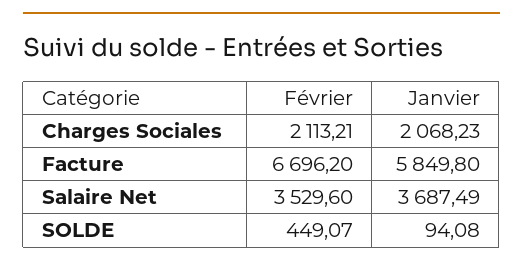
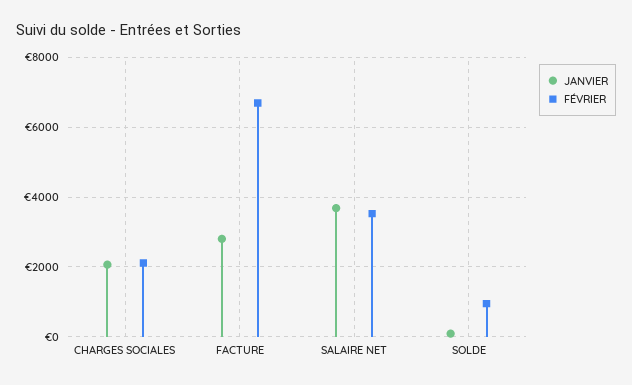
Janvier, Facture: 5849.8 -> 2800
Février, SOLDE: 449.07 -> 1000

